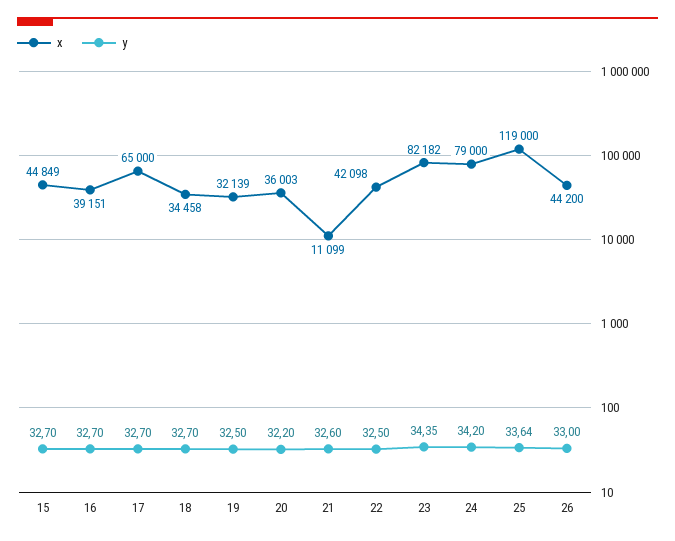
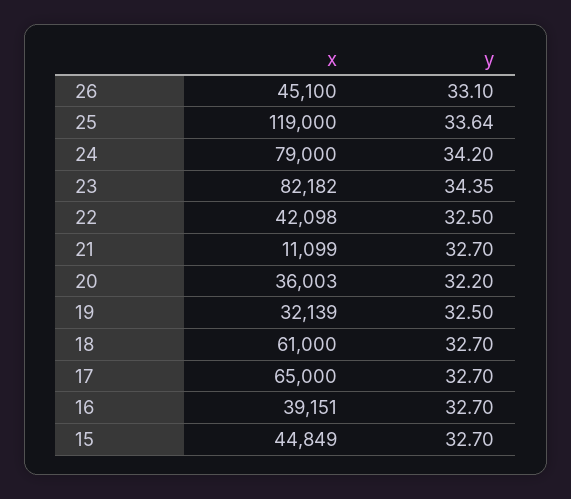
x, 18: 34458 -> 61000
y, 21: 32.6 -> 32.7
x, 26: 44200 -> 45100
y, 26: 33 -> 33.1

